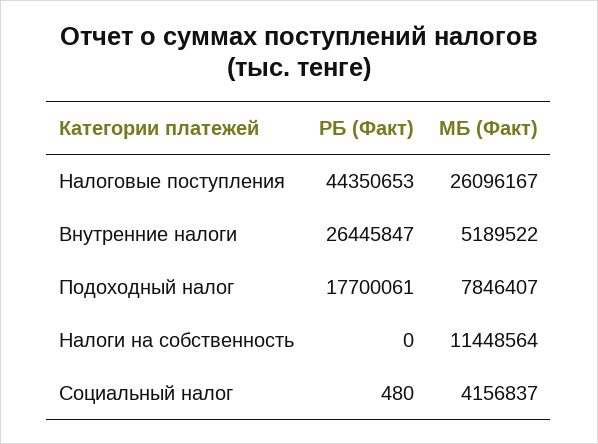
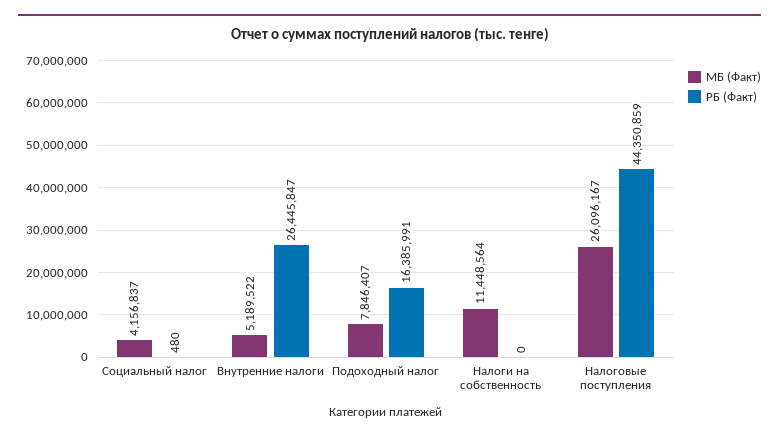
РБ (Факт), Налоговые поступления: 44350653 -> 44350859
РБ (Факт), Подоходный налог: 17700061 -> 16385991

